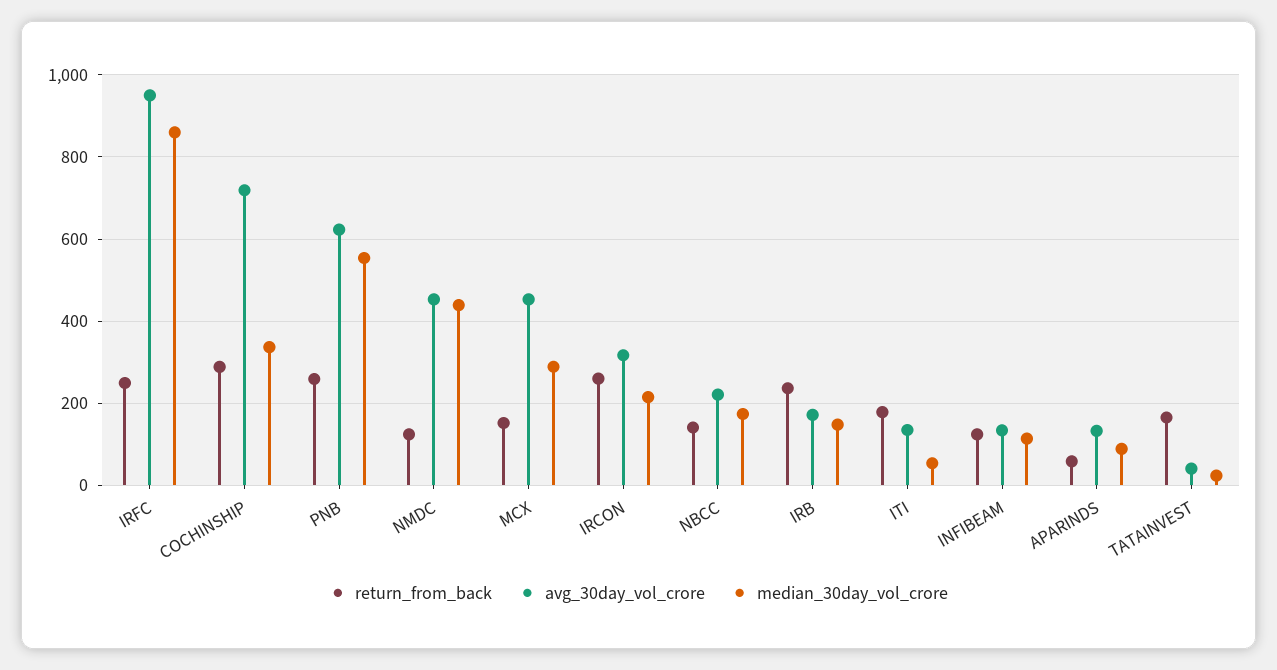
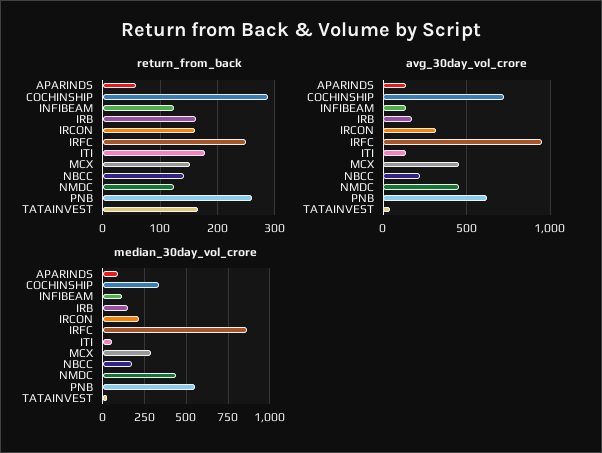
return_from_back, IRCON: 260 -> 160
return_from_back, IRB: 240 -> 160

